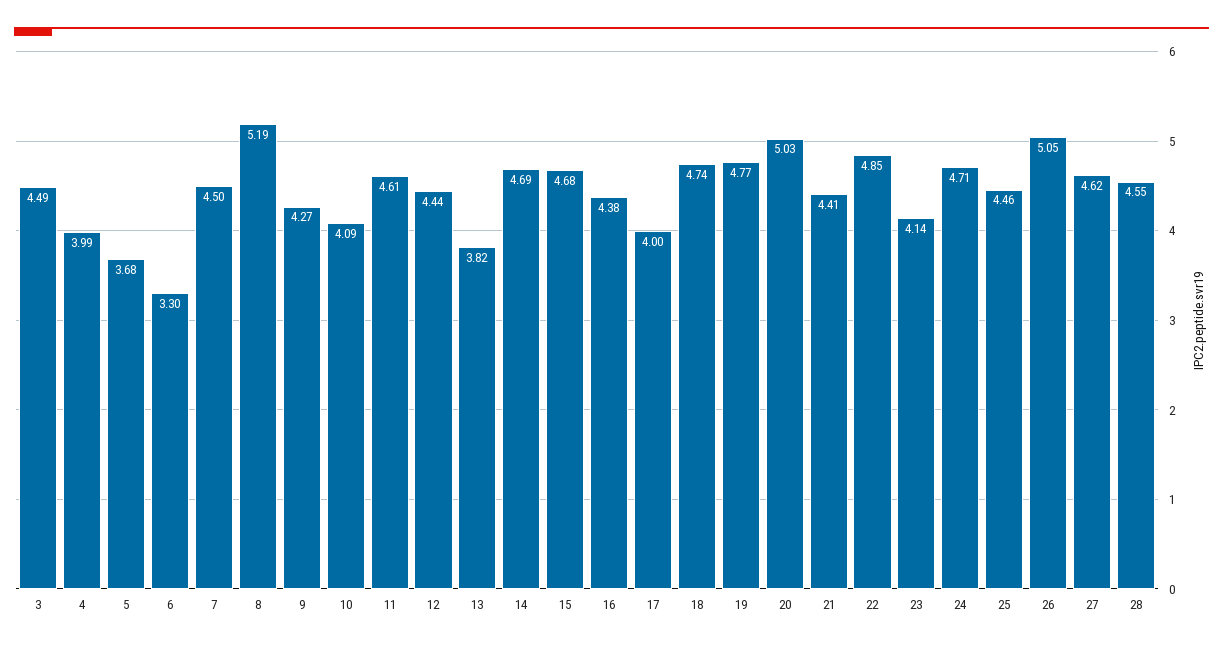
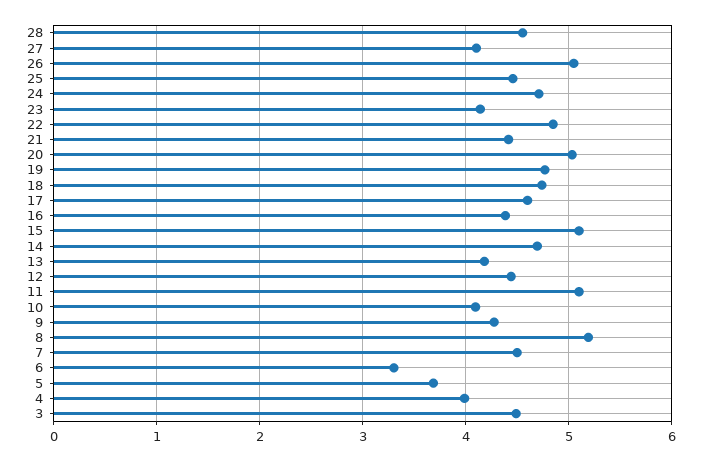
11: 4.61 -> 5.1
13: 3.82 -> 4.2
15: 4.68 -> 5.1
17: 4 -> 4.6
27: 4.62 -> 4.1

